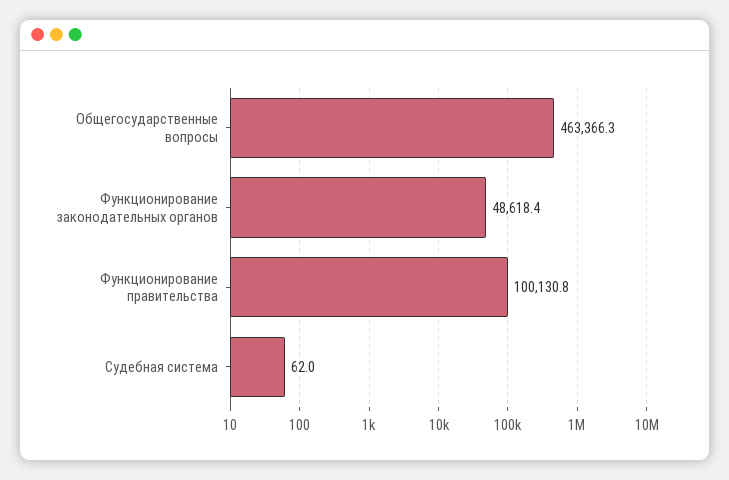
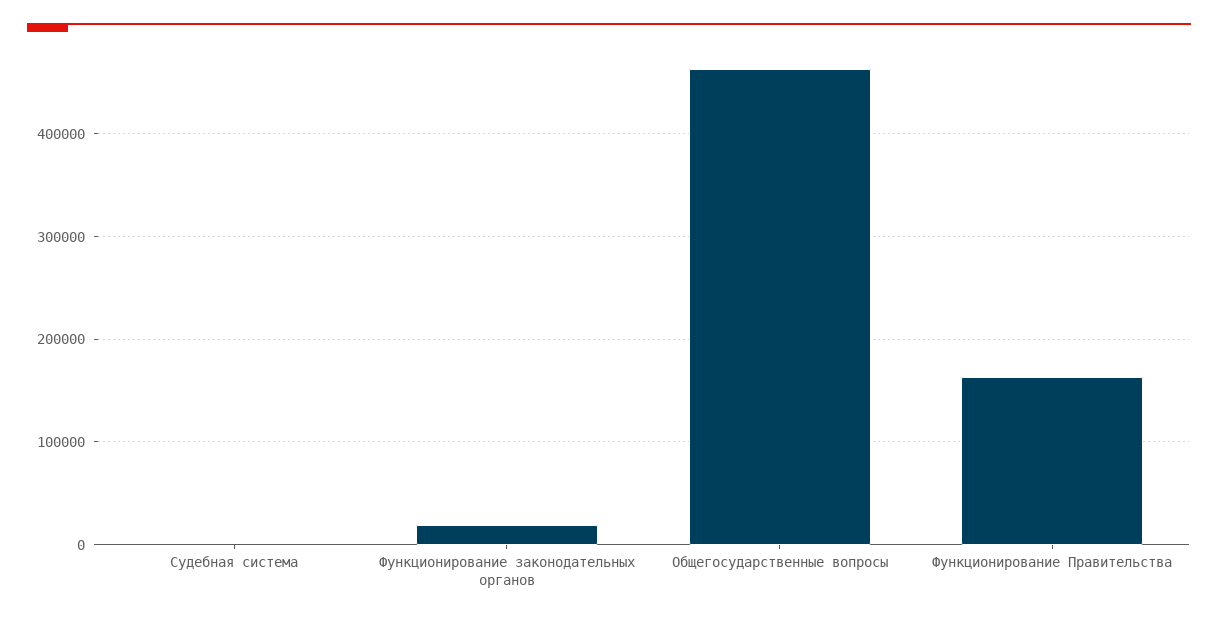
Функционирование законодательных органов: 48618.4 -> 20000
Функционирование правительства: 100130.8 -> 160000

